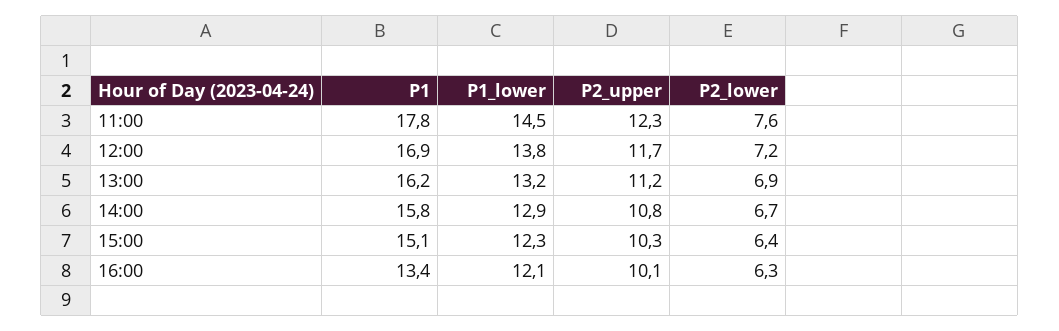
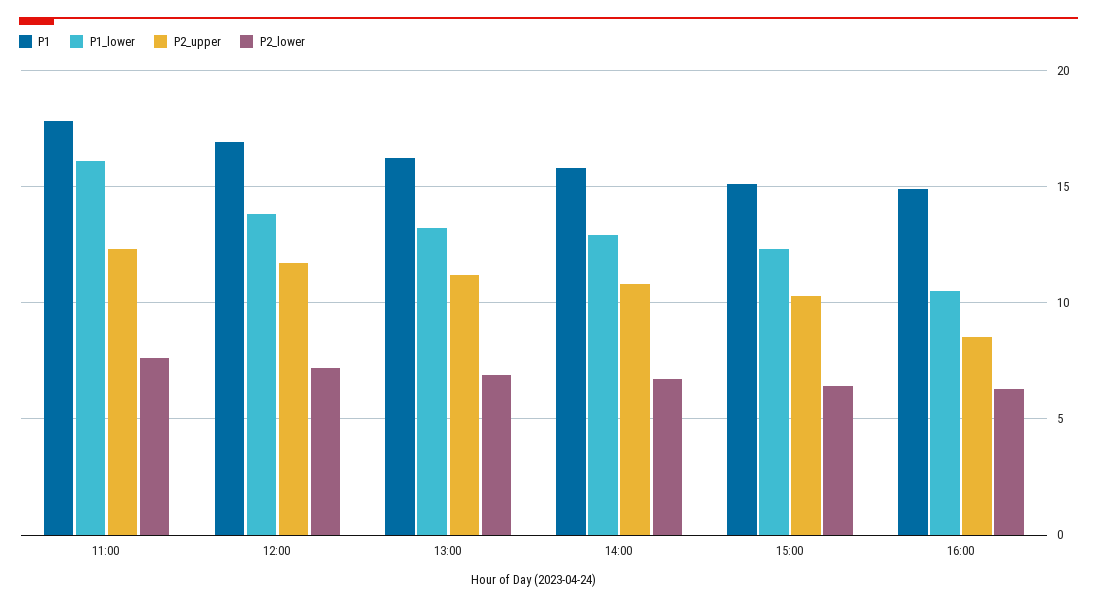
P1_lower, 11:00: 14.5 -> 16
P1, 16:00: 13.4 -> 15
P1_lower, 16:00: 12.1 -> 10.5
P2_upper, 16:00: 10.1 -> 8.5

